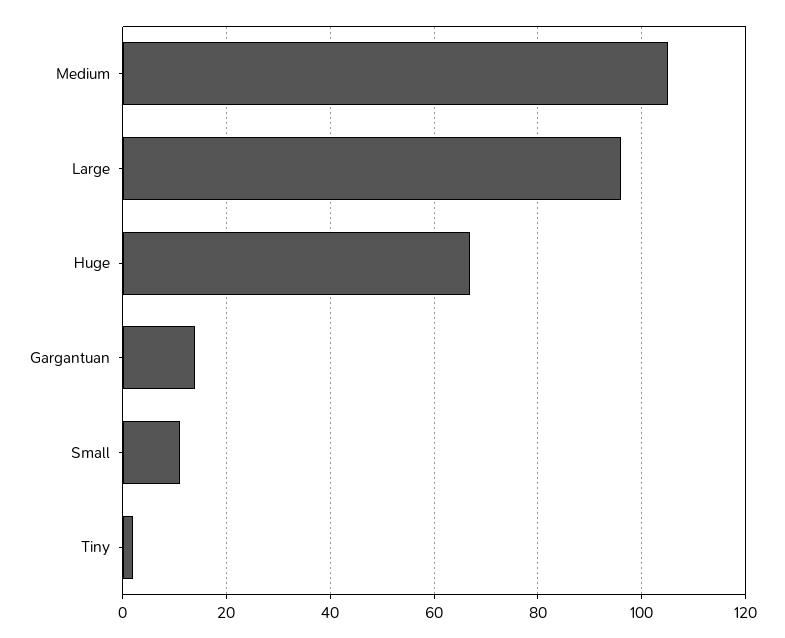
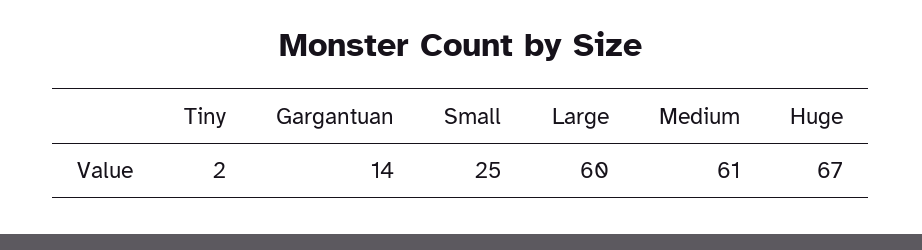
Medium: 105 -> 61
Large: 95 -> 60
Small: 10 -> 25

